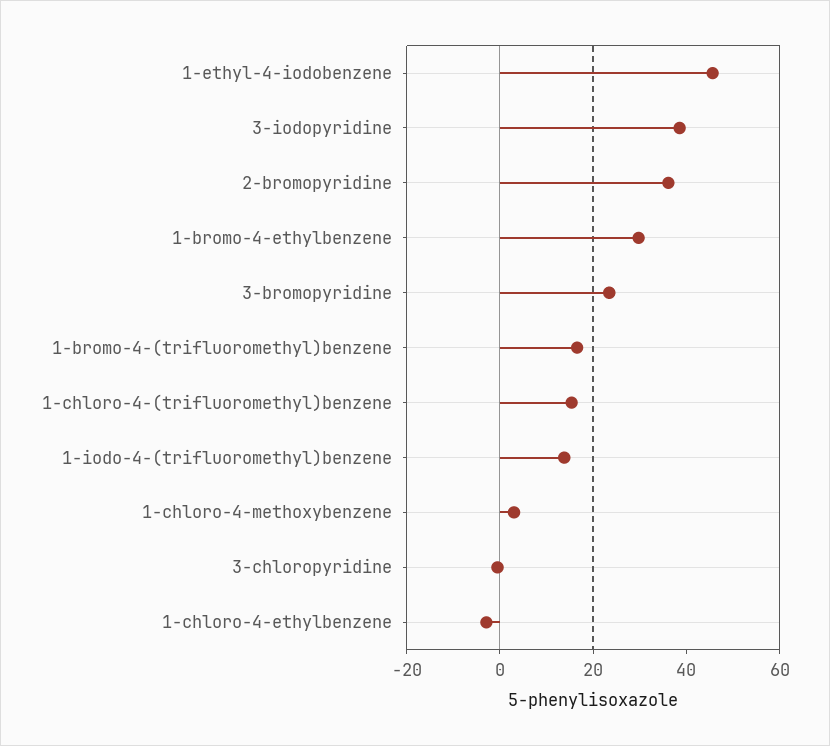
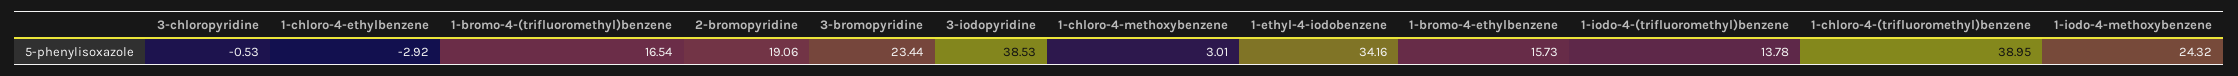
1-ethyl-4-iodobenzene: 45 -> 34.16
2-bromopyridine: 35 -> 19.06
1-bromo-4-ethylbenzene: 30 -> 15.73
1-chloro-4-(trifluoromethyl)benzene: 15 -> 38.95
1-iodo-4-methoxybenzene: none -> 24.32

